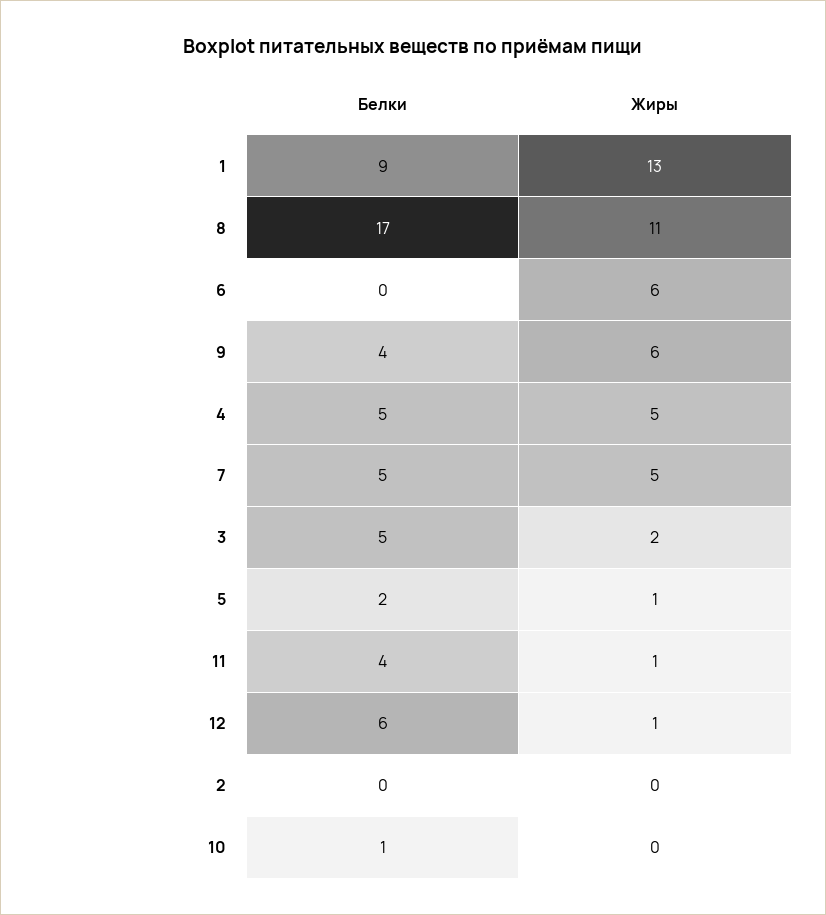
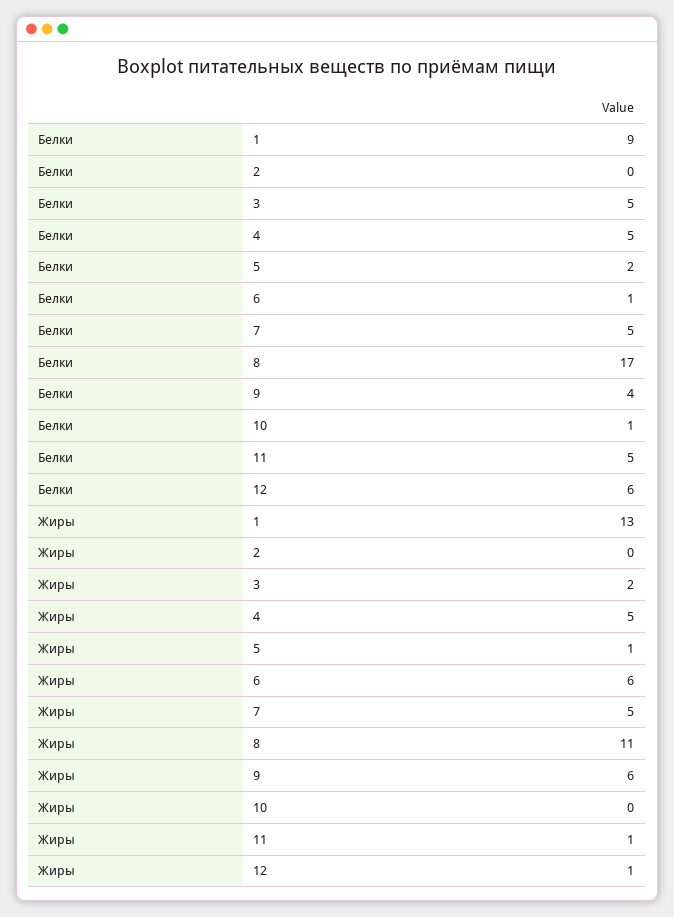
Белки, 6: 0 -> 1
Белки, 11: 4 -> 5

